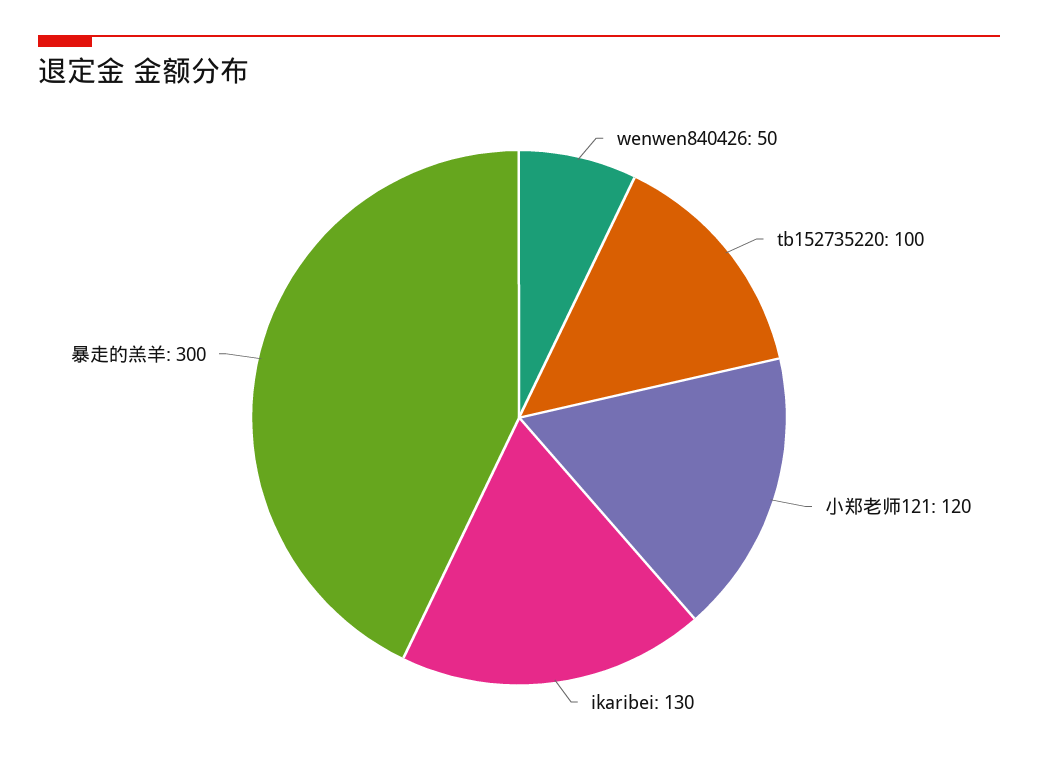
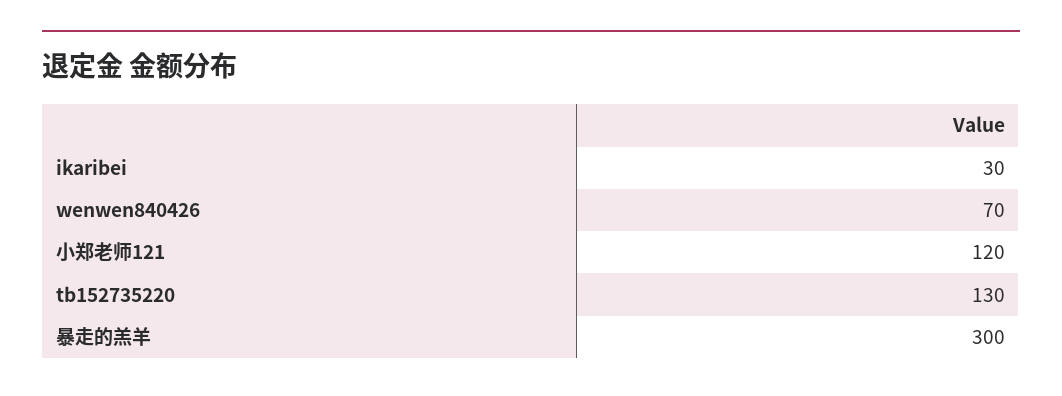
wenwen840426: 50 -> 70
tb152735220: 100 -> 130
ikaribei: 130 -> 30

